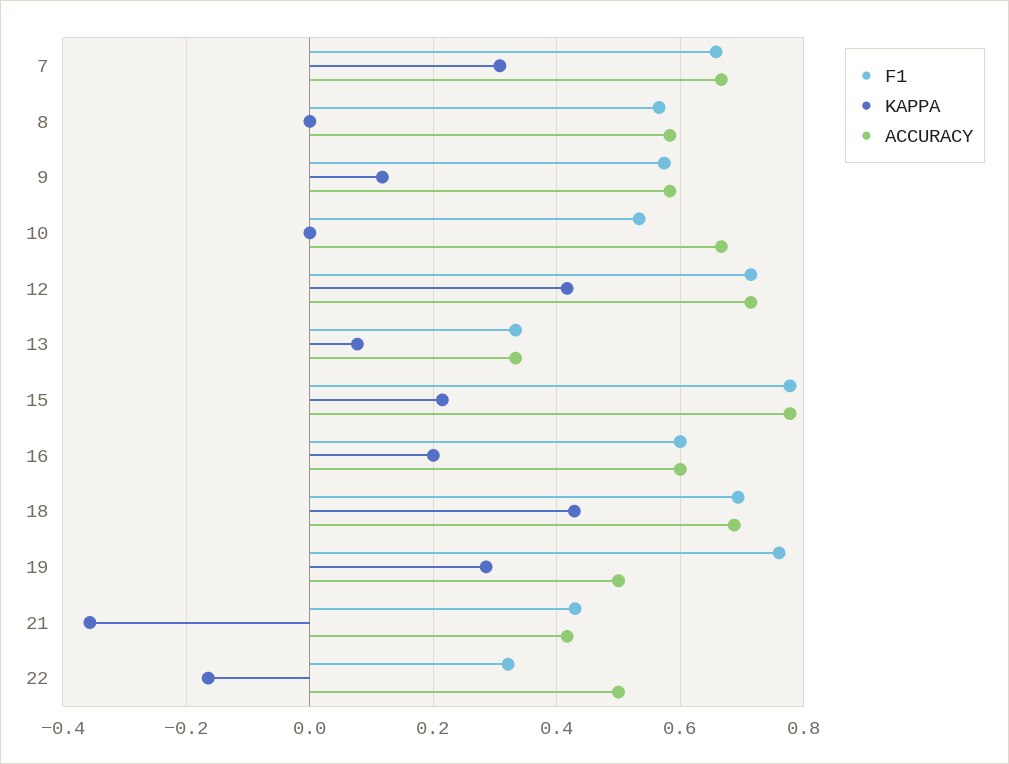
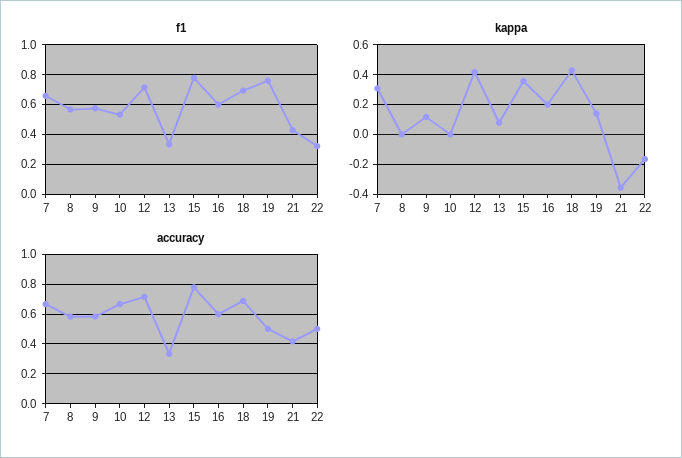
KAPPA, 15: 0.22 -> 0.35
KAPPA, 19: 0.28 -> 0.15

